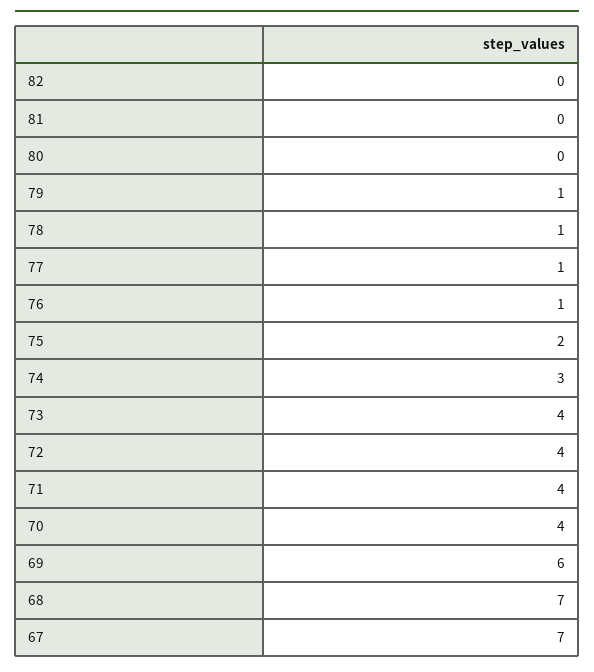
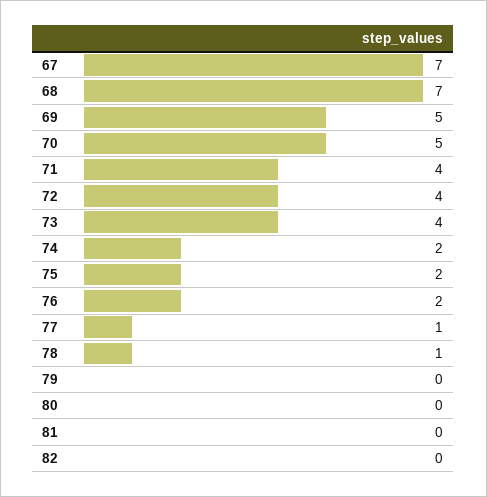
79: 1 -> 0
76: 1 -> 2
74: 3 -> 2
70: 4 -> 5
69: 6 -> 5

